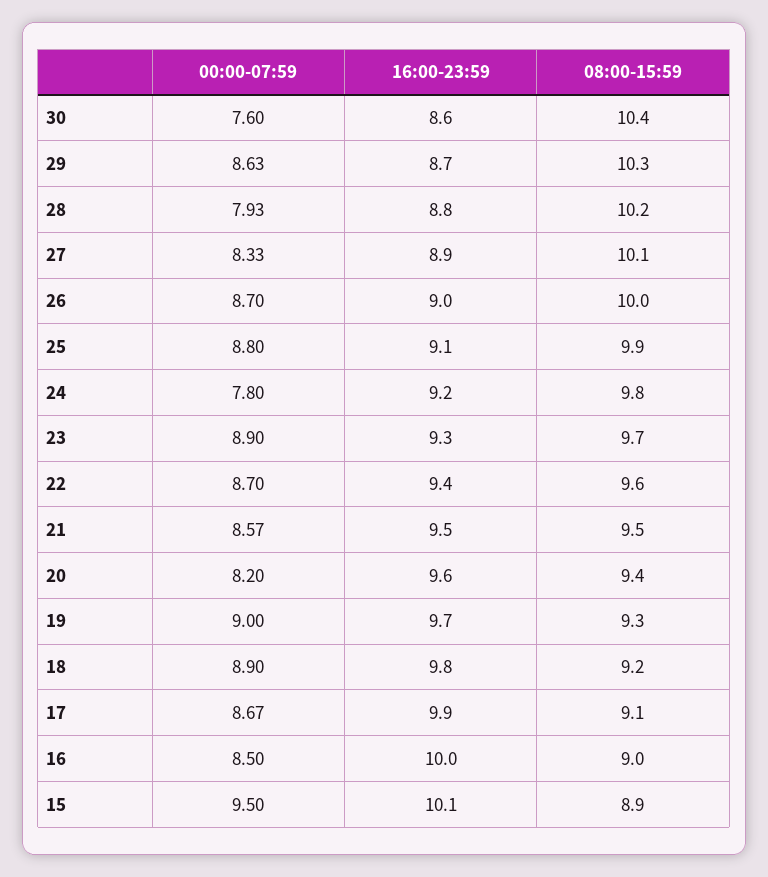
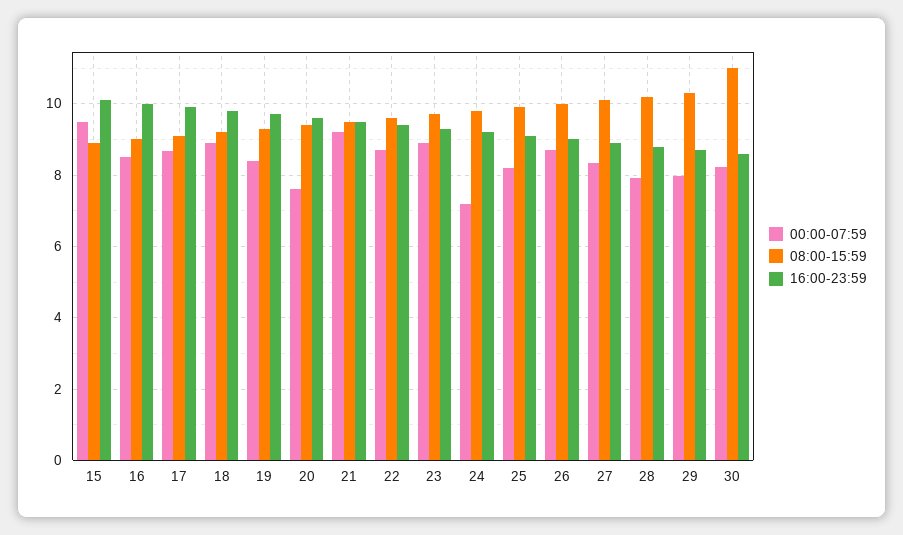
00:00-07:59, 30: 7.6 -> 8.2
08:00-15:59, 30: 10.4 -> 11
00:00-07:59, 29: 8.63 -> 8
00:00-07:59, 25: 8.8 -> 8.2
00:00-07:59, 24: 7.8 -> 7.2
00:00-07:59, 21: 8.57 -> 9.2
00:00-07:59, 20: 8.2 -> 7.6
00:00-07:59, 19: 9 -> 8.4

